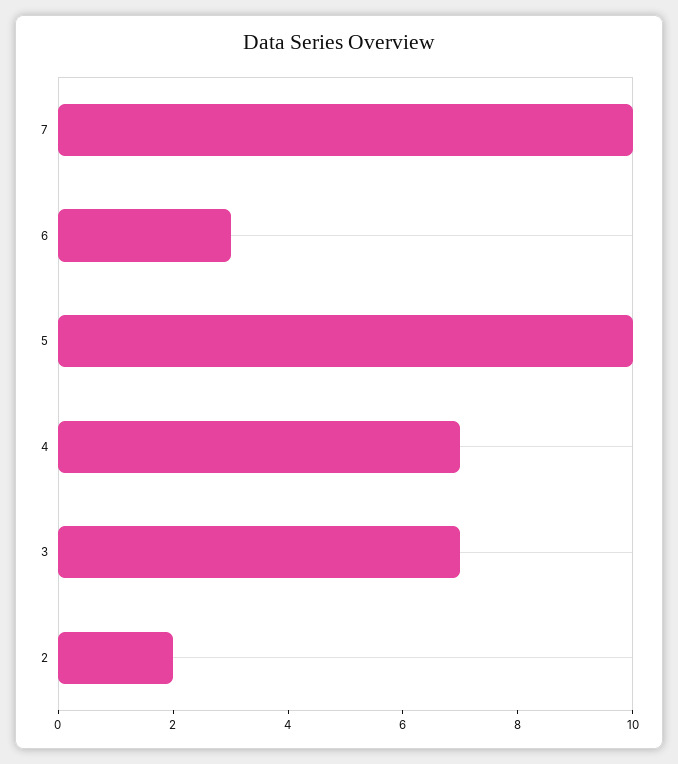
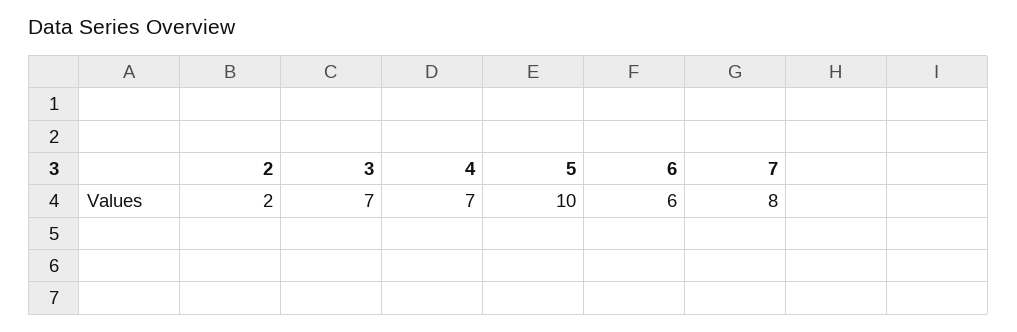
7: 10 -> 8
6: 3 -> 6

